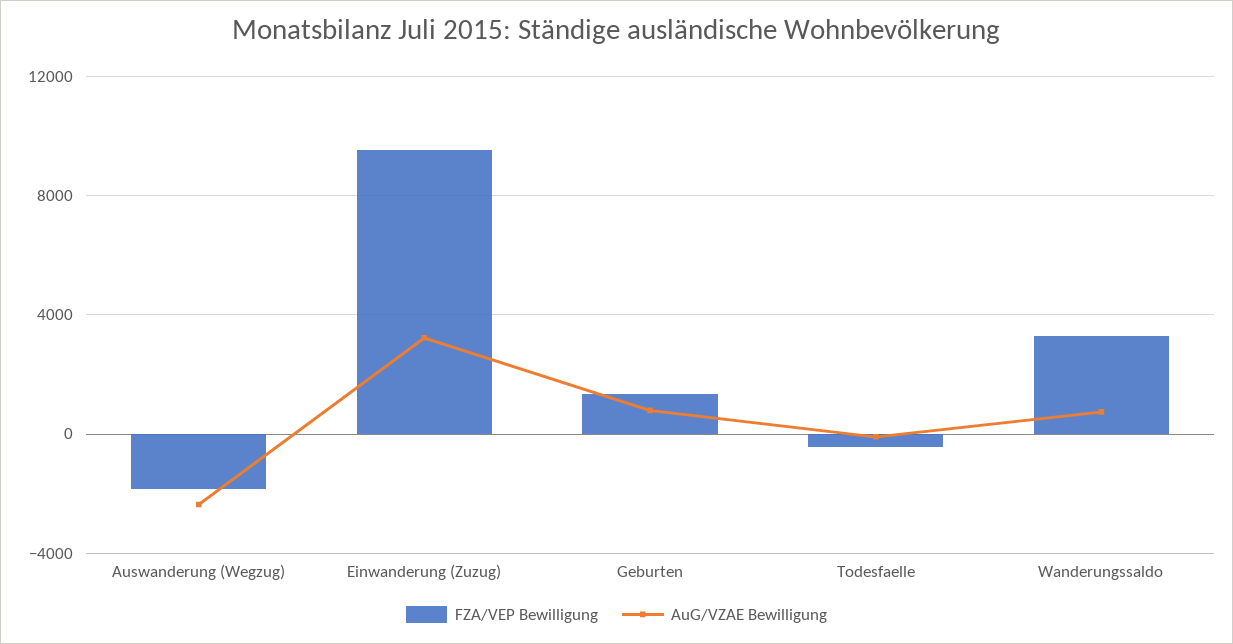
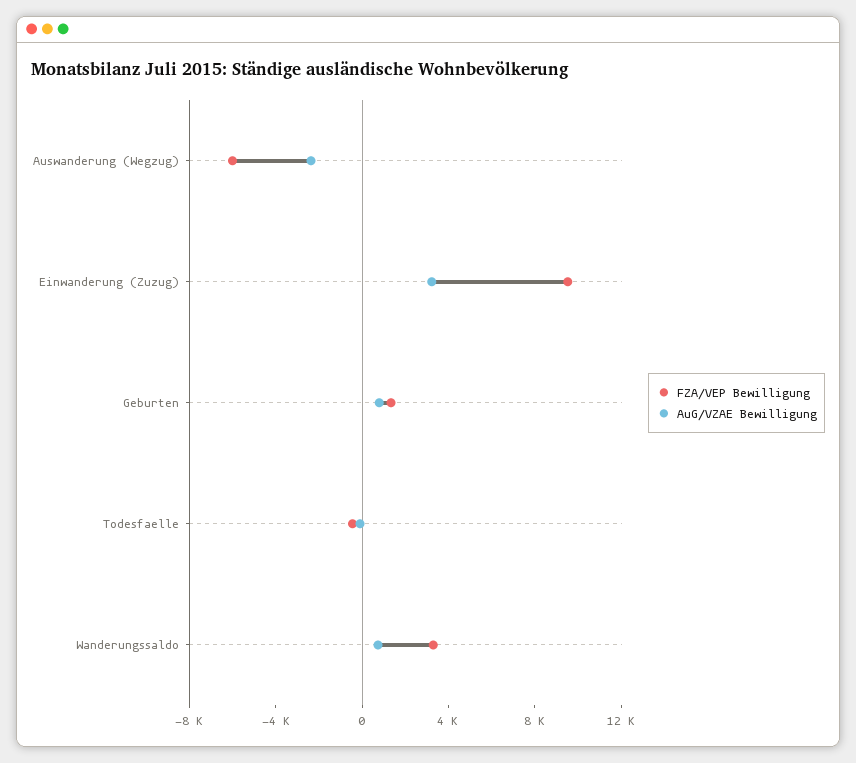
FZA/VEP Bewilligung, Auswanderung (Wegzug): -2000 -> -6000

